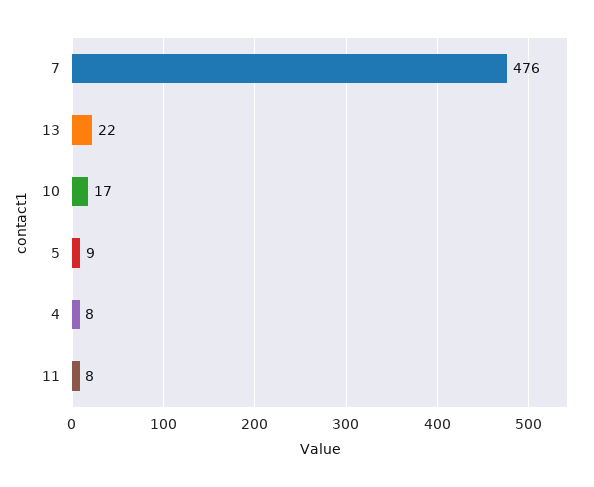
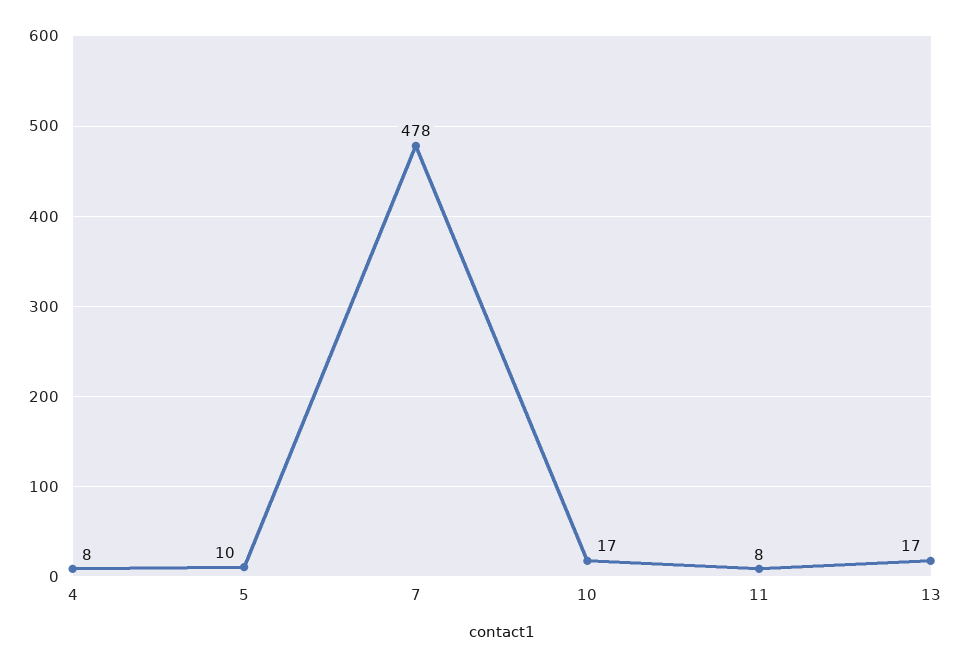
7: 476 -> 478
13: 22 -> 17
5: 9 -> 10

